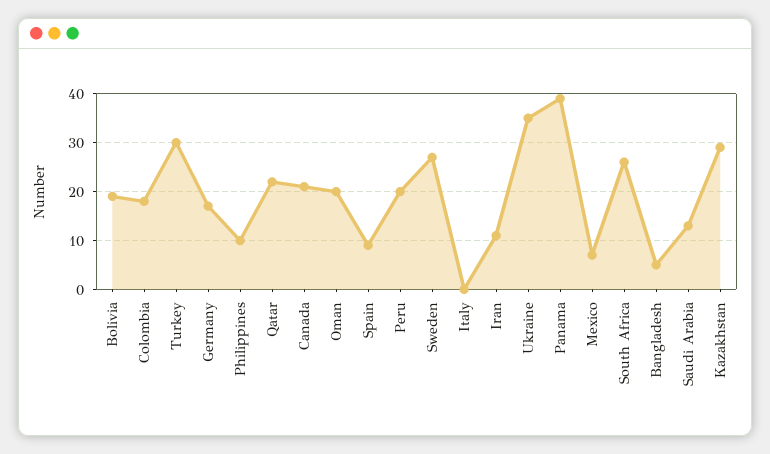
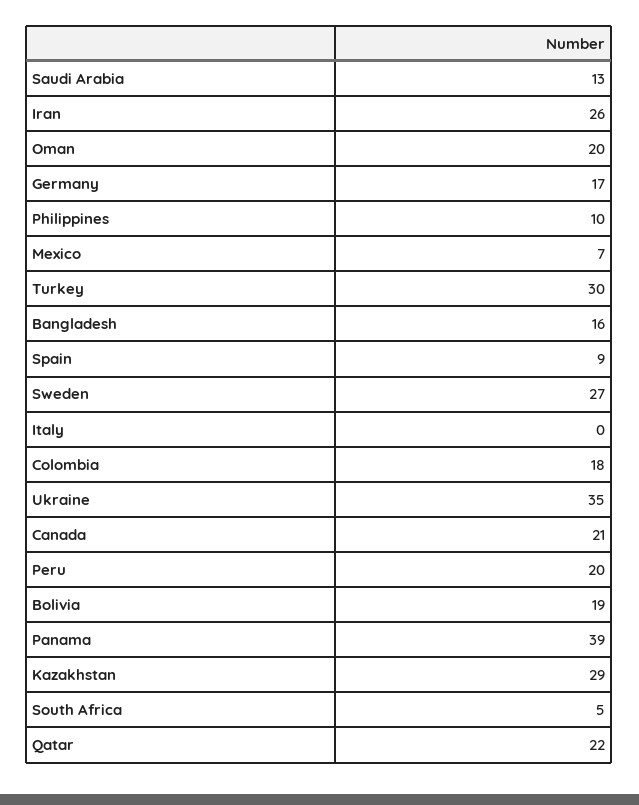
Iran: 10 -> 26
South Africa: 25 -> 5
Bangladesh: 5 -> 16

